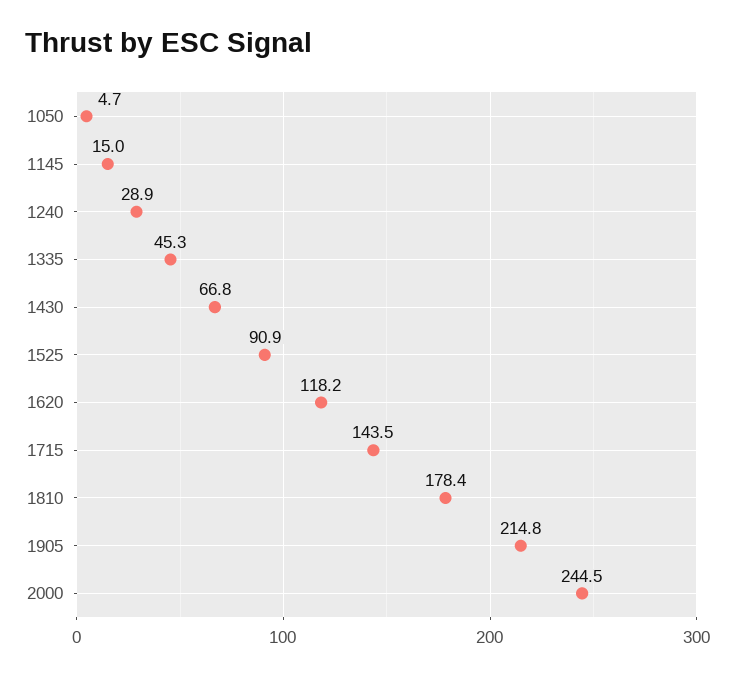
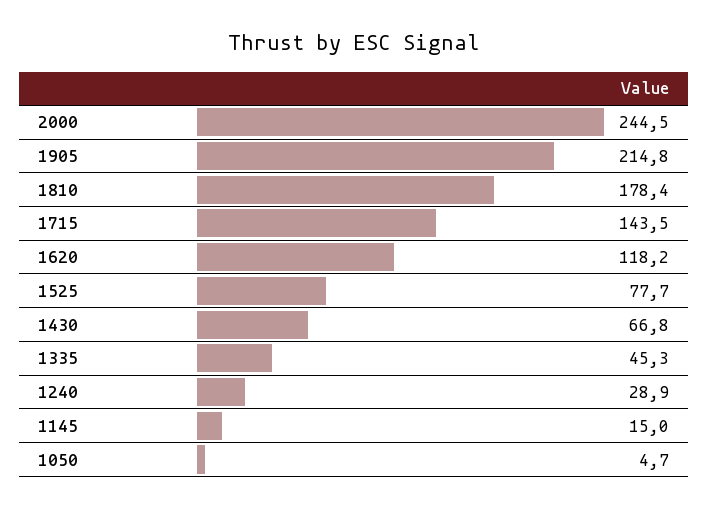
1525: 90.9 -> 77.7

